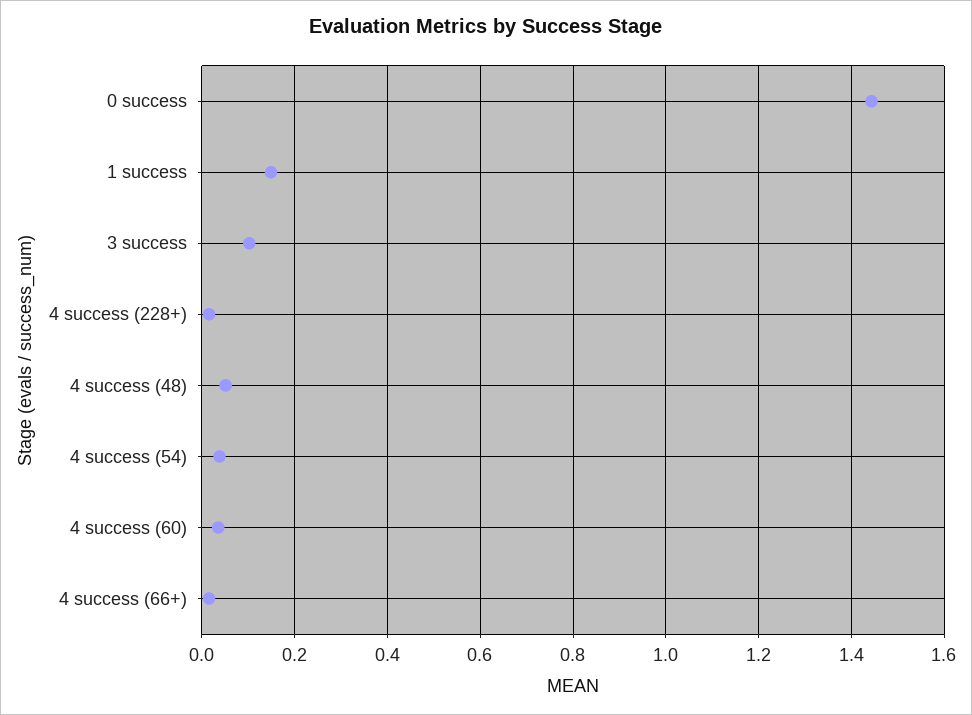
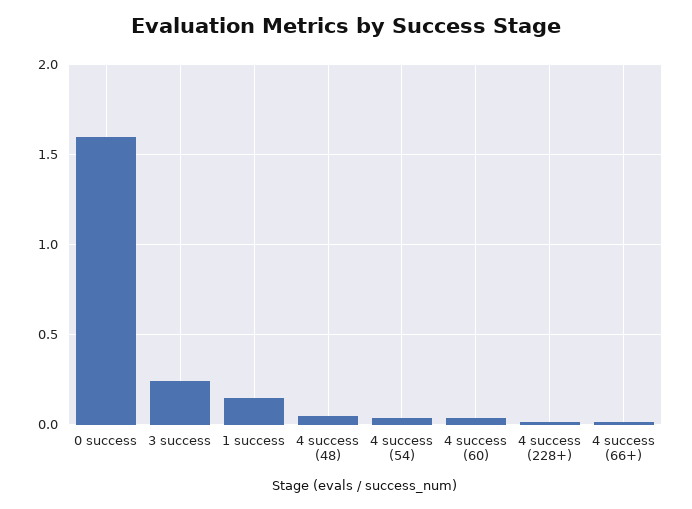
0 success: 1.44 -> 1.6
3 success: 0.1 -> 0.25

